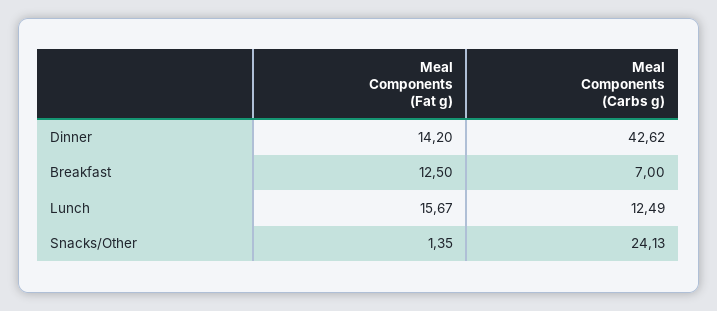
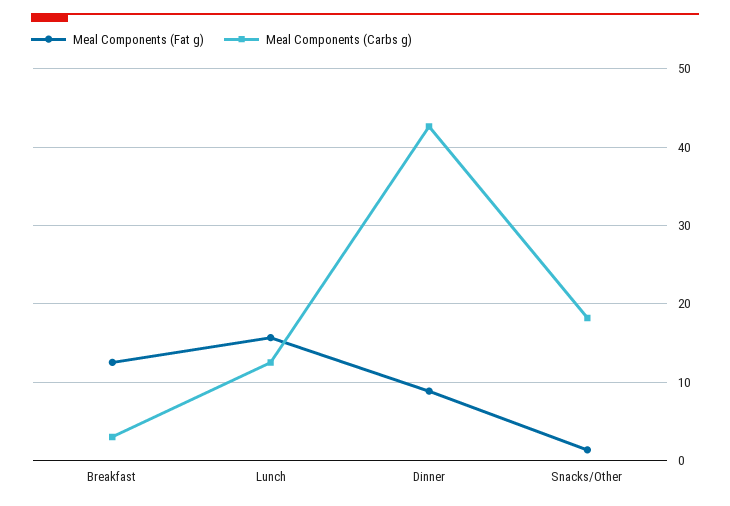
Meal Components (Fat g), Dinner: 14.2 -> 9
Meal Components (Carbs g), Breakfast: 7 -> 3
Meal Components (Carbs g), Snacks/Other: 24.13 -> 18

